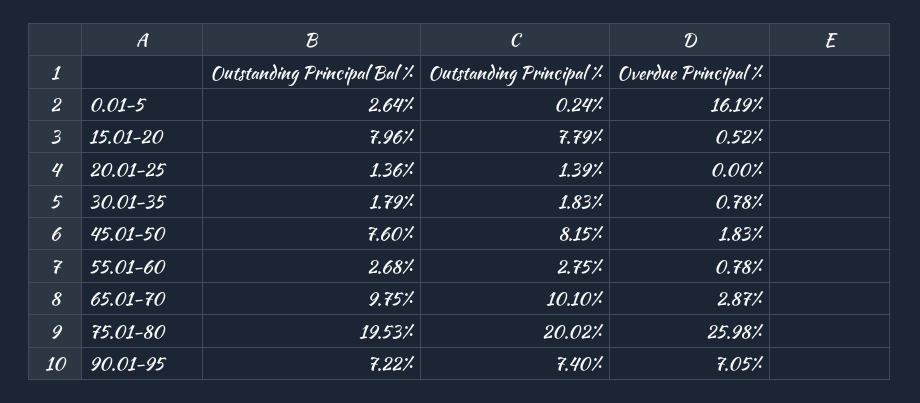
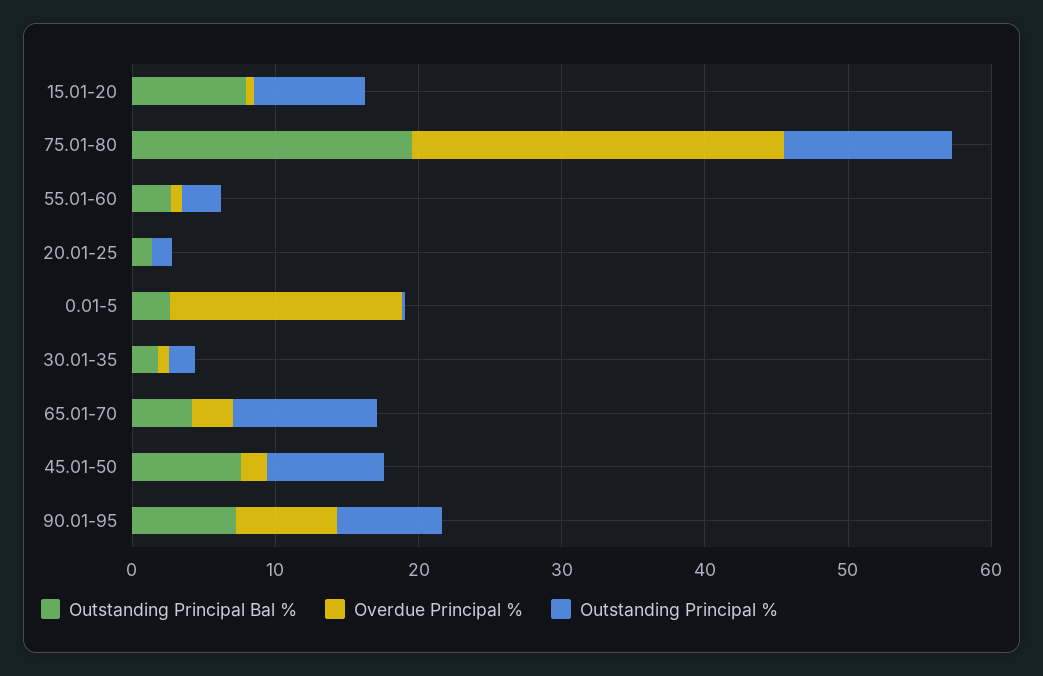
Outstanding Principal Bal %, 65.01-70: 9.75 -> 4
Outstanding Principal %, 75.01-80: 20.02 -> 12

